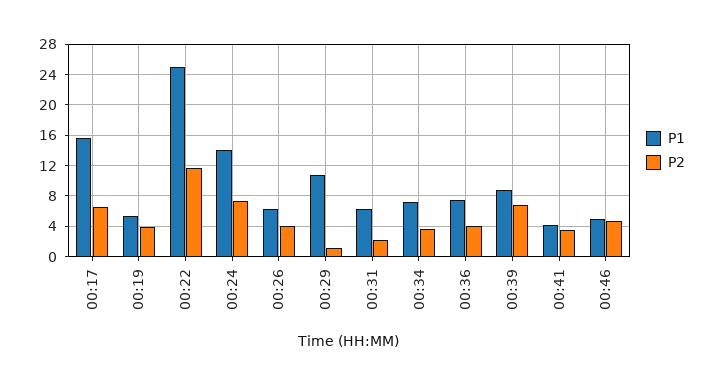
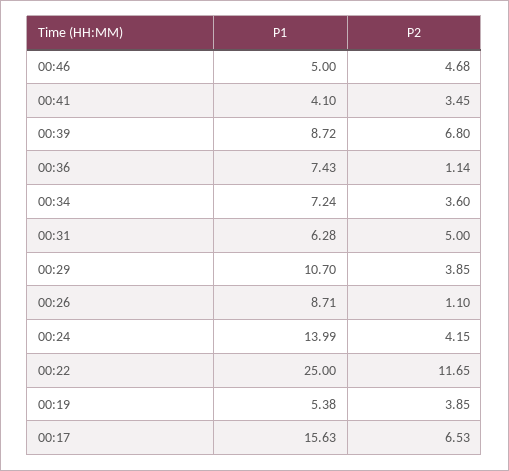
P2, 00:24: 7 -> 4.15
P1, 00:26: 6 -> 8.71
P2, 00:26: 4 -> 1.1
P2, 00:29: 1 -> 3.85
P2, 00:31: 2 -> 5
P2, 00:36: 4 -> 1.14

